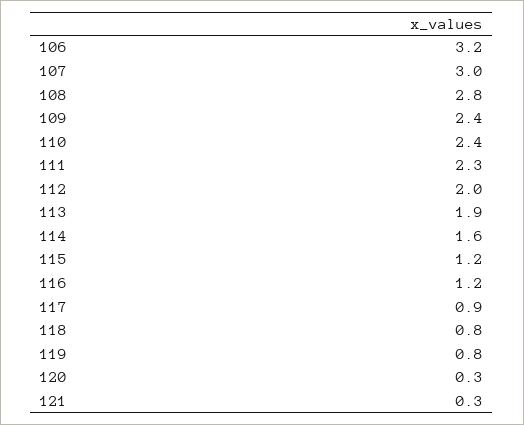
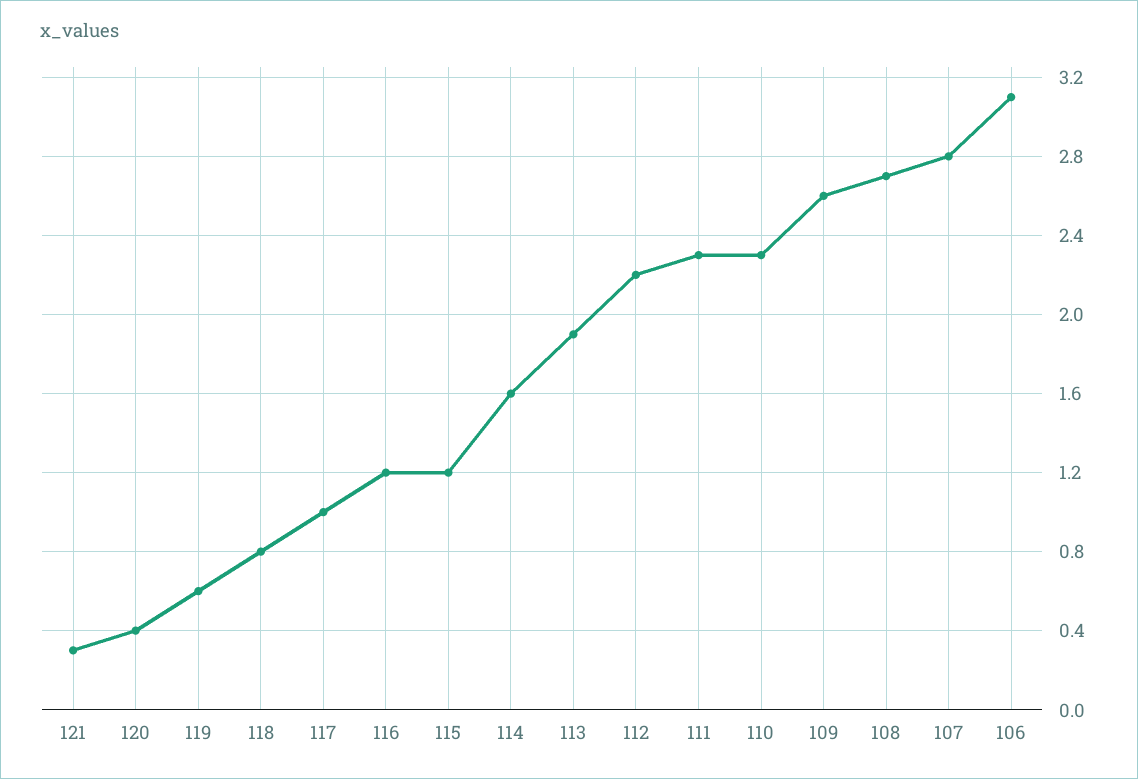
106: 3.2 -> 3.1
107: 3 -> 2.8
108: 2.8 -> 2.7
109: 2.4 -> 2.6
110: 2.4 -> 2.3
112: 2 -> 2.2
117: 0.9 -> 1
119: 0.8 -> 0.6
120: 0.3 -> 0.4

